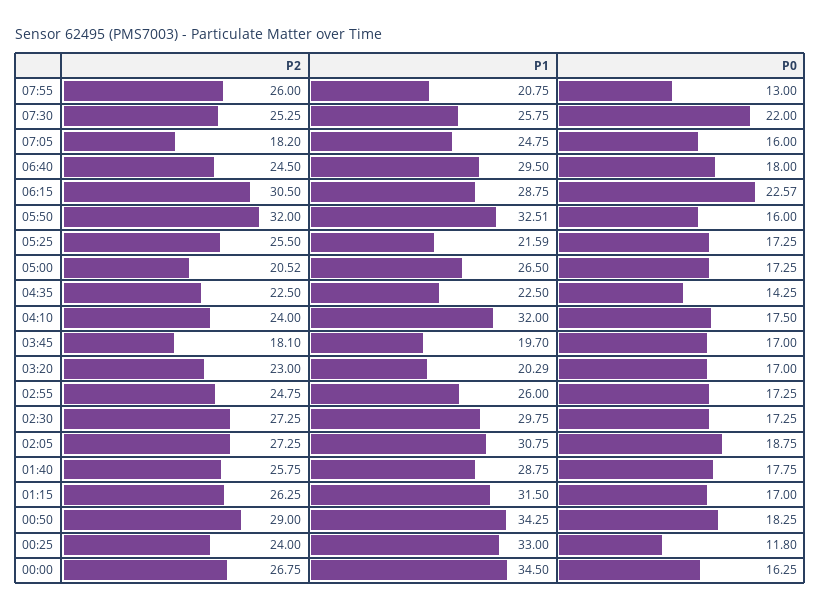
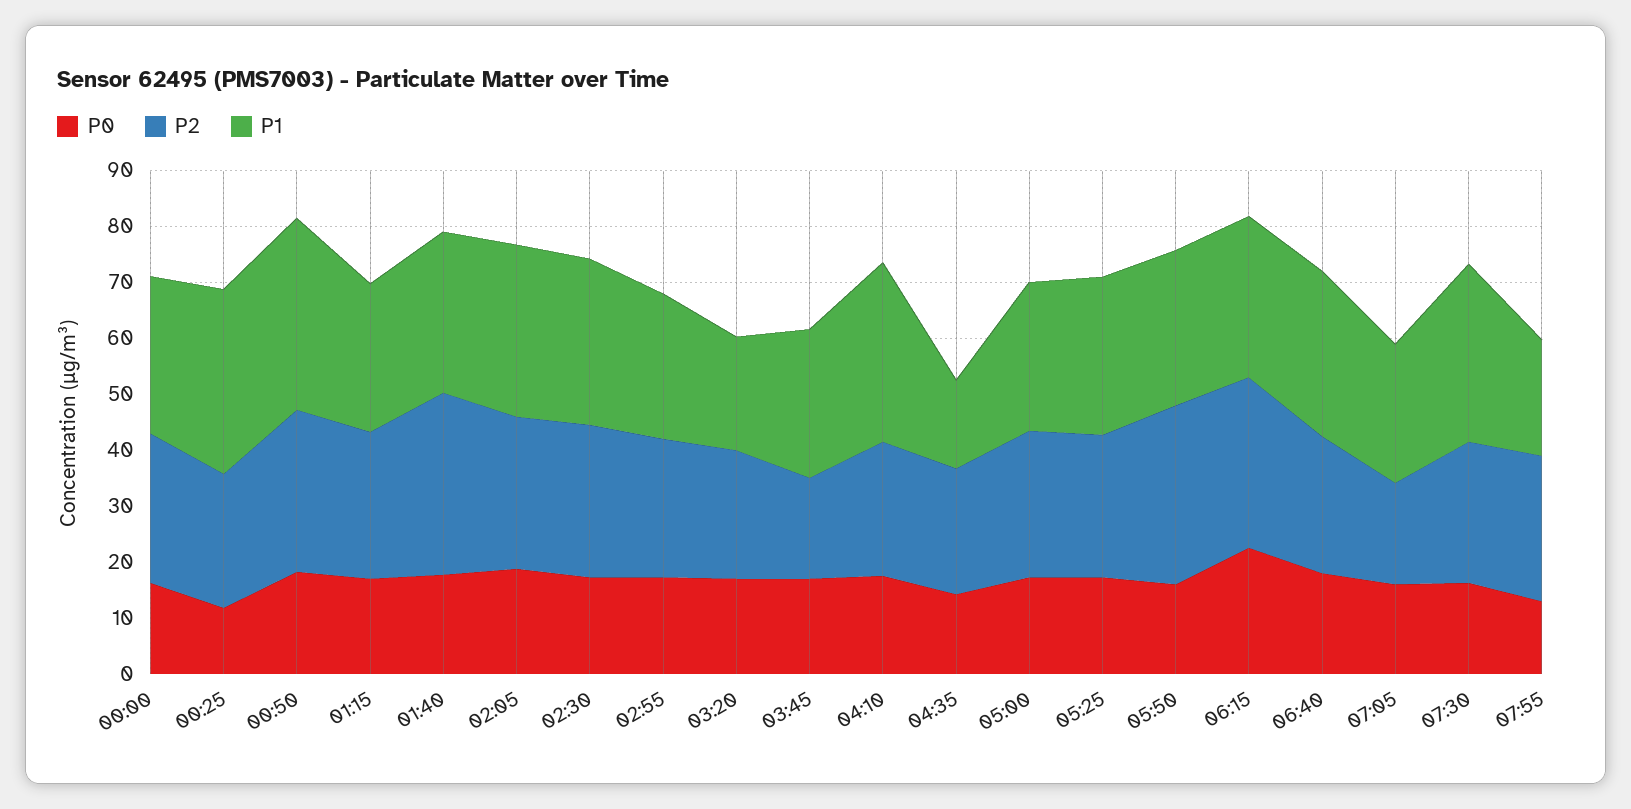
P1, 07:30: 25.75 -> 32
P0, 07:30: 22 -> 16
P1, 05:50: 32.51 -> 28
P1, 05:25: 21.59 -> 28
P2, 05:00: 20.52 -> 26
P1, 04:35: 22.5 -> 16
P1, 03:45: 19.7 -> 26
P2, 01:40: 25.75 -> 32
P1, 01:15: 31.5 -> 26
P1, 00:00: 34.5 -> 28

